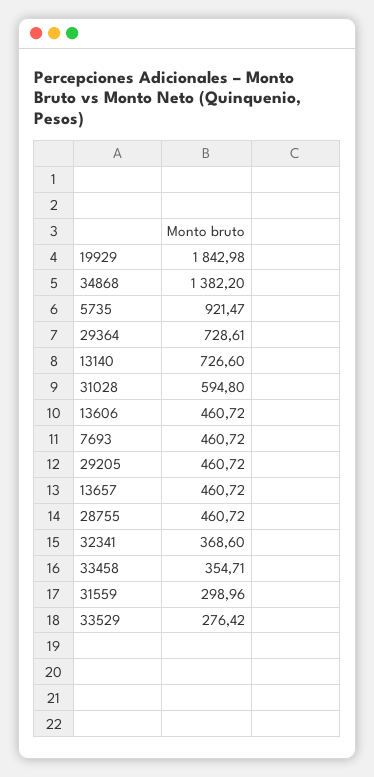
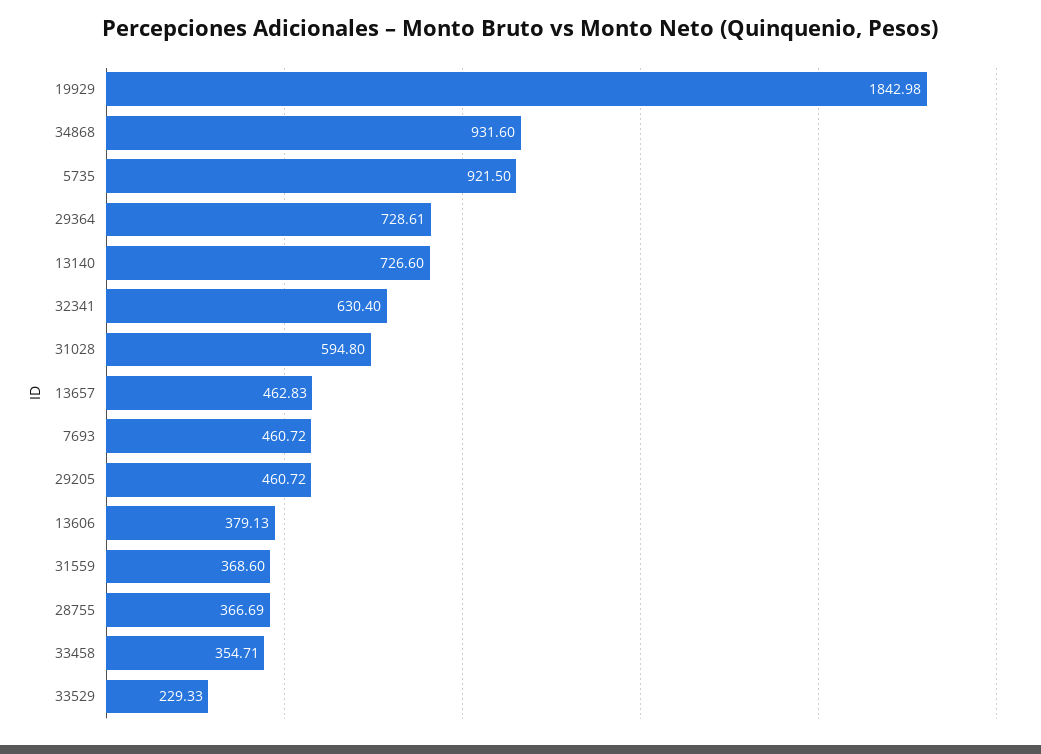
34868: 1382.2 -> 931.6
5735: 921.47 -> 921.5
13606: 460.72 -> 379.13
13657: 460.72 -> 462.83
28755: 460.72 -> 366.69
32341: 368.6 -> 630.4
31559: 298.96 -> 368.6
33529: 276.42 -> 229.33

